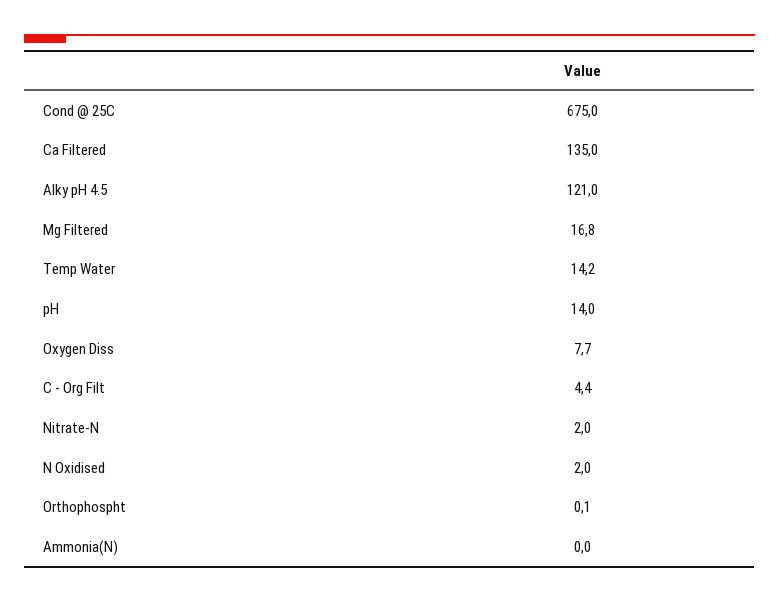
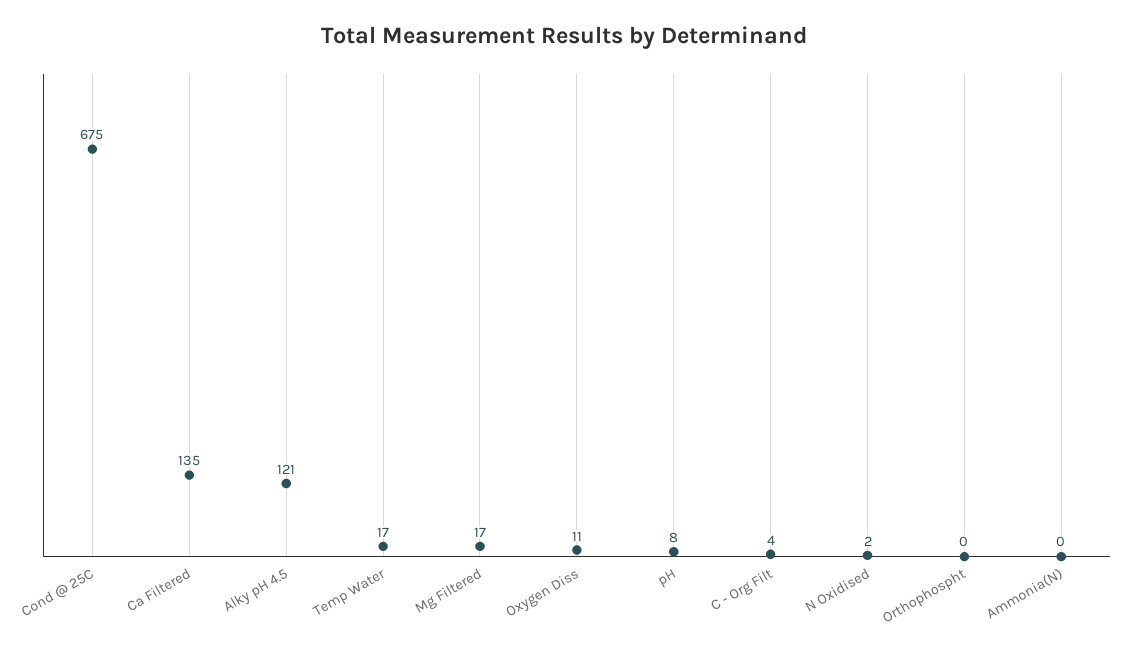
Temp Water: 14.2 -> 17
pH: 14 -> 8
Oxygen Diss: 7.7 -> 11
Nitrate-N: 2 -> none

